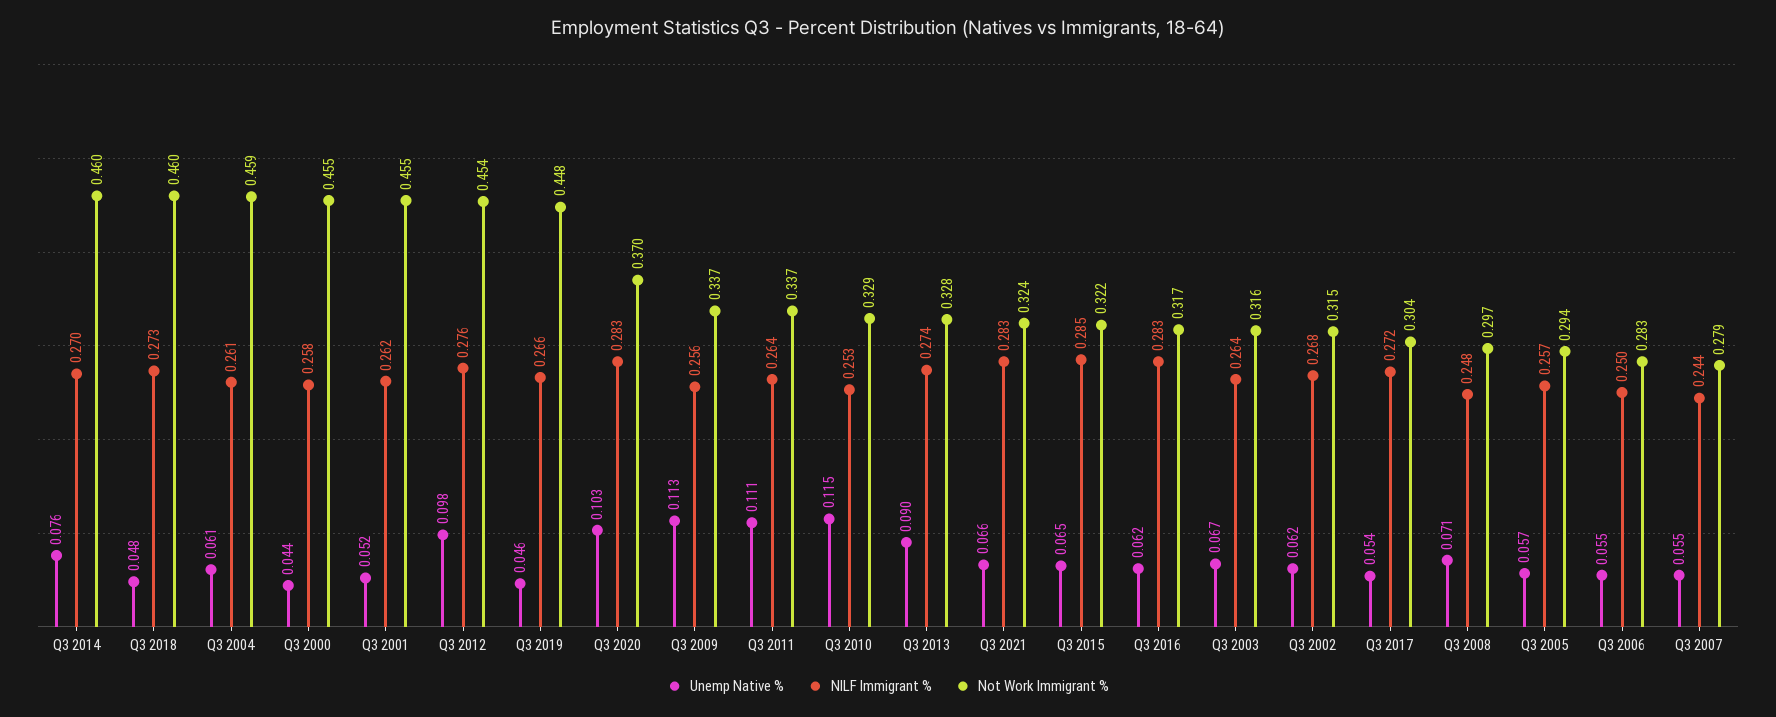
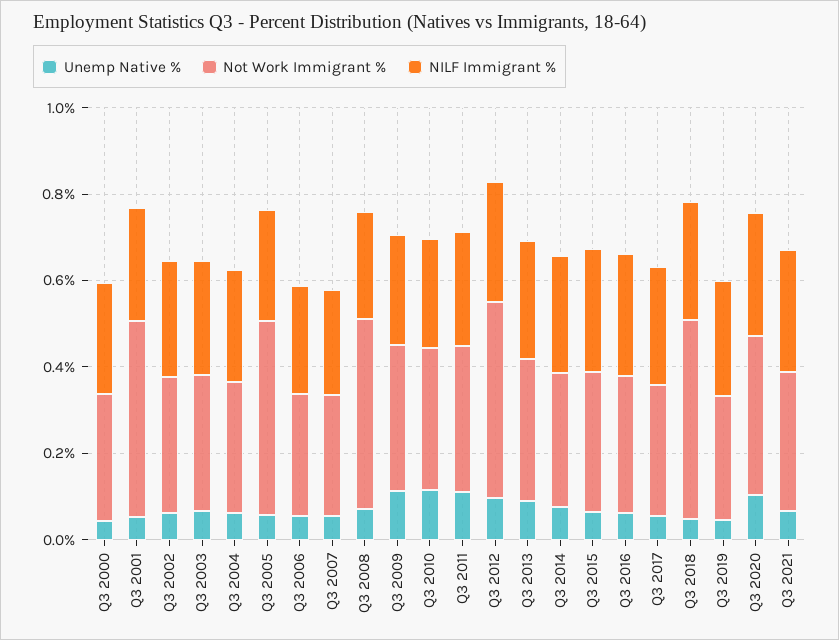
Not Work Immigrant %, Q3 2014: 0.46 -> 0.3
Not Work Immigrant %, Q3 2004: 0.459 -> 0.3
Not Work Immigrant %, Q3 2000: 0.455 -> 0.3
Not Work Immigrant %, Q3 2019: 0.448 -> 0.3
Not Work Immigrant %, Q3 2008: 0.297 -> 0.45
Not Work Immigrant %, Q3 2005: 0.294 -> 0.45

